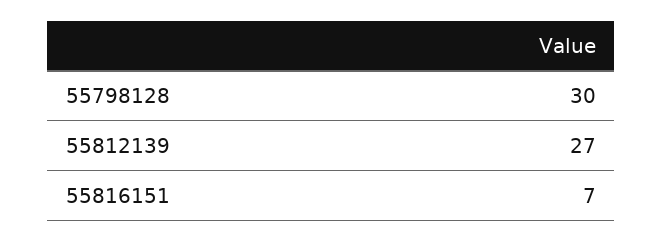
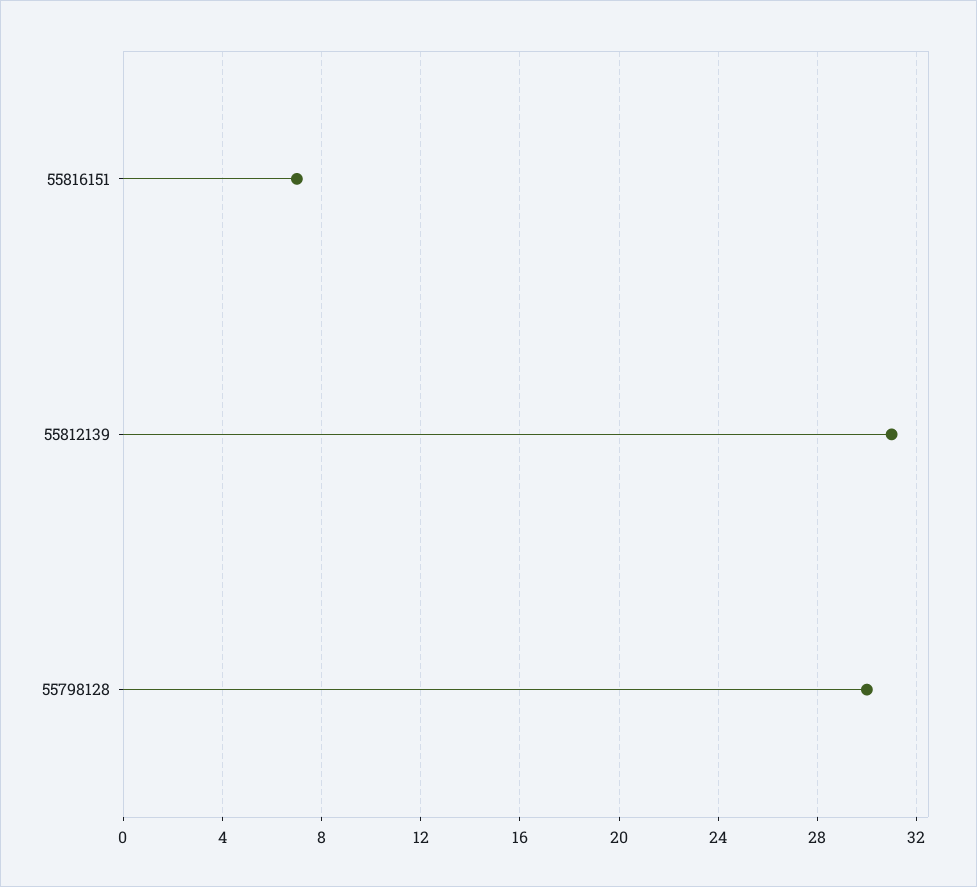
55812139: 27 -> 31

